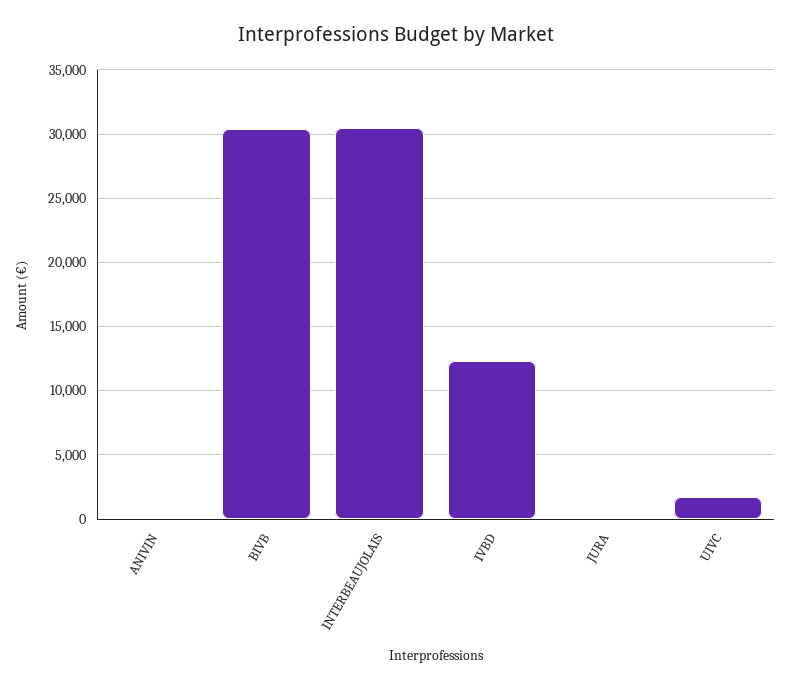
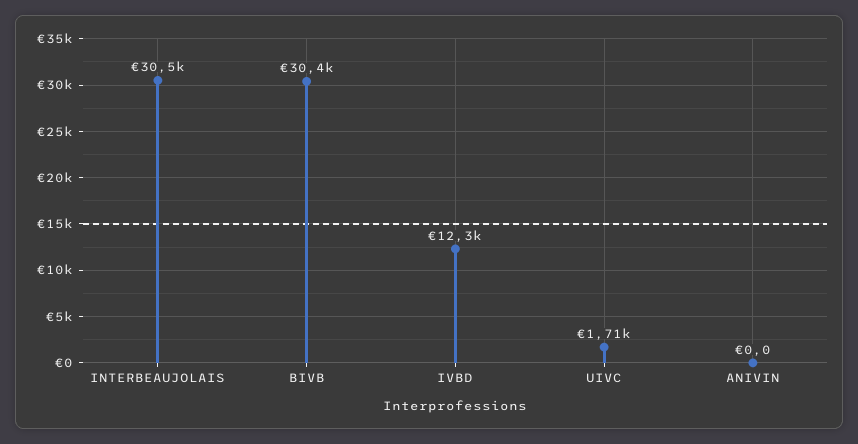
JURA: 0 -> none

